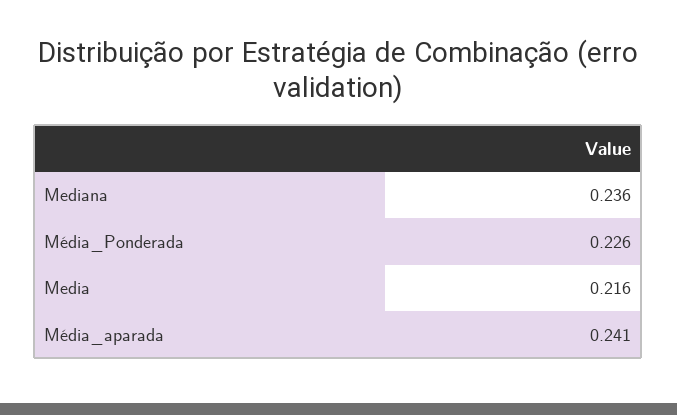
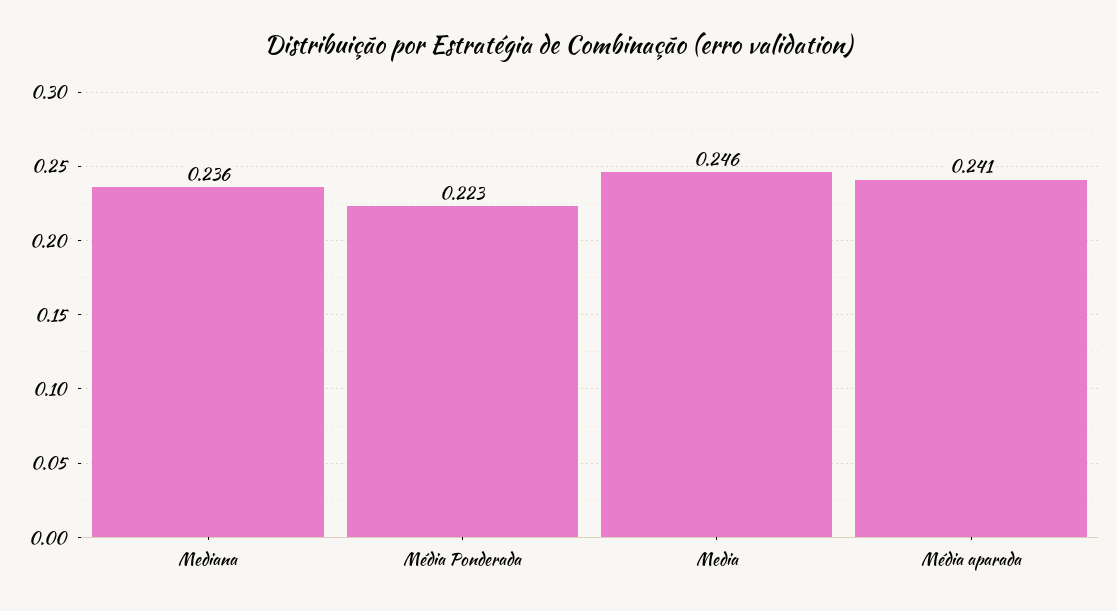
Média_Ponderada: 0.226 -> 0.223
Media: 0.216 -> 0.246

